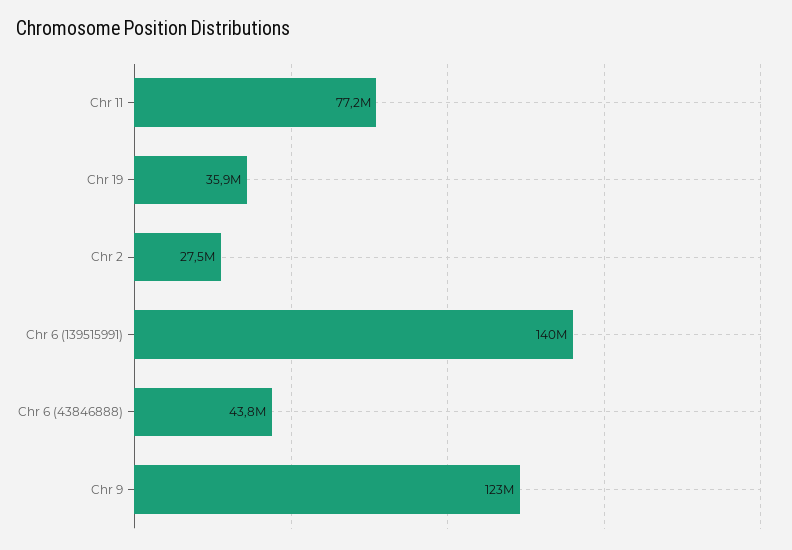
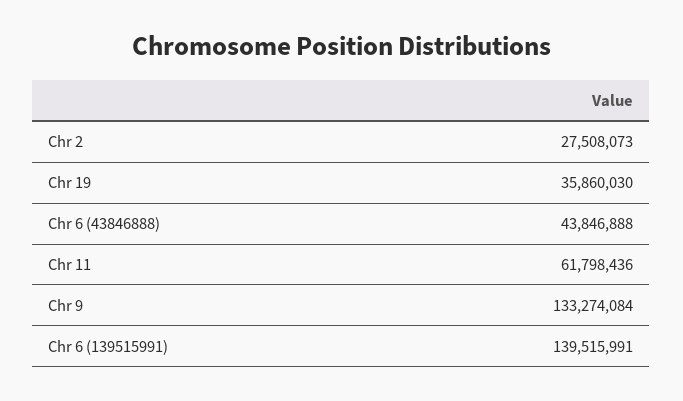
Chr 11: 77200000 -> 61798436
Chr 9: 123000000 -> 133274084

